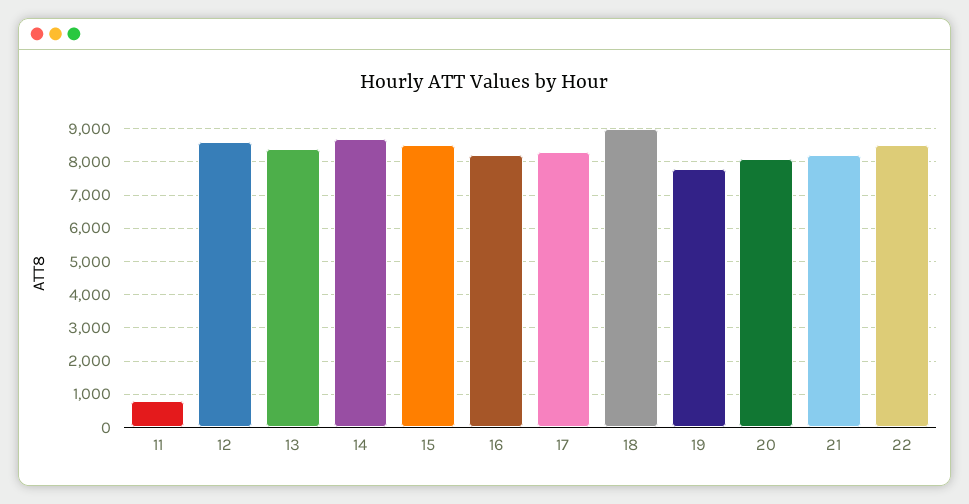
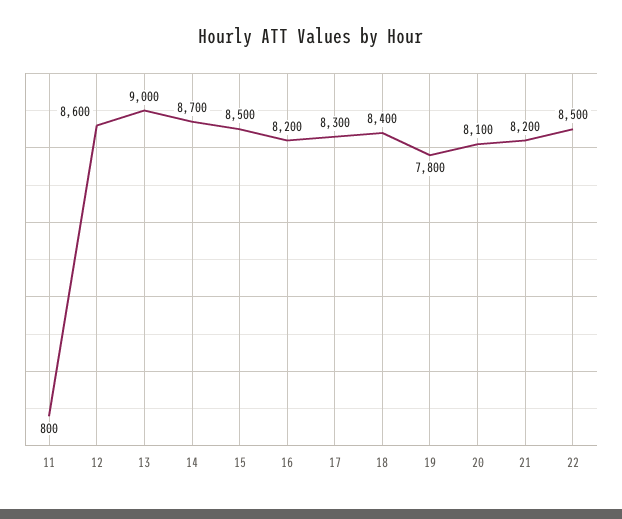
13: 8400 -> 9000
18: 9000 -> 8400

